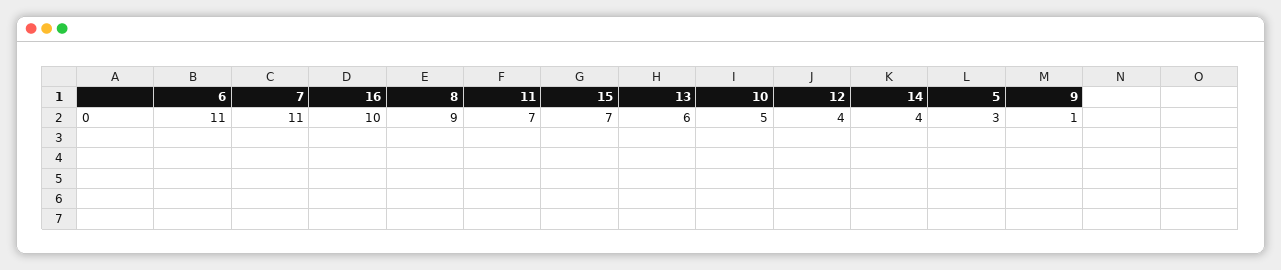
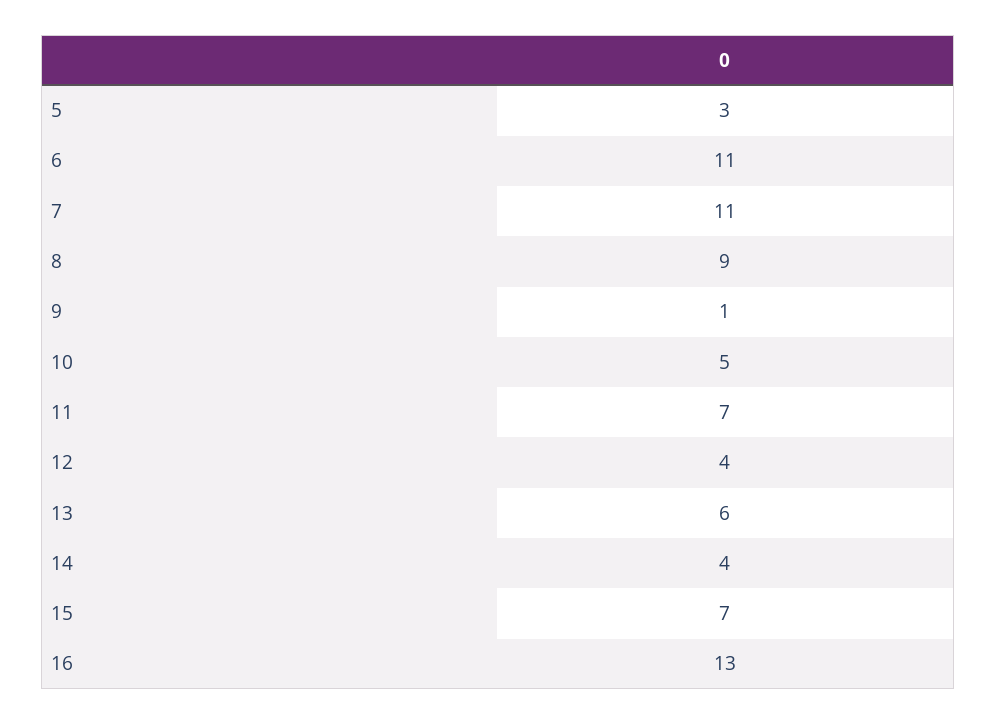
16: 10 -> 13

